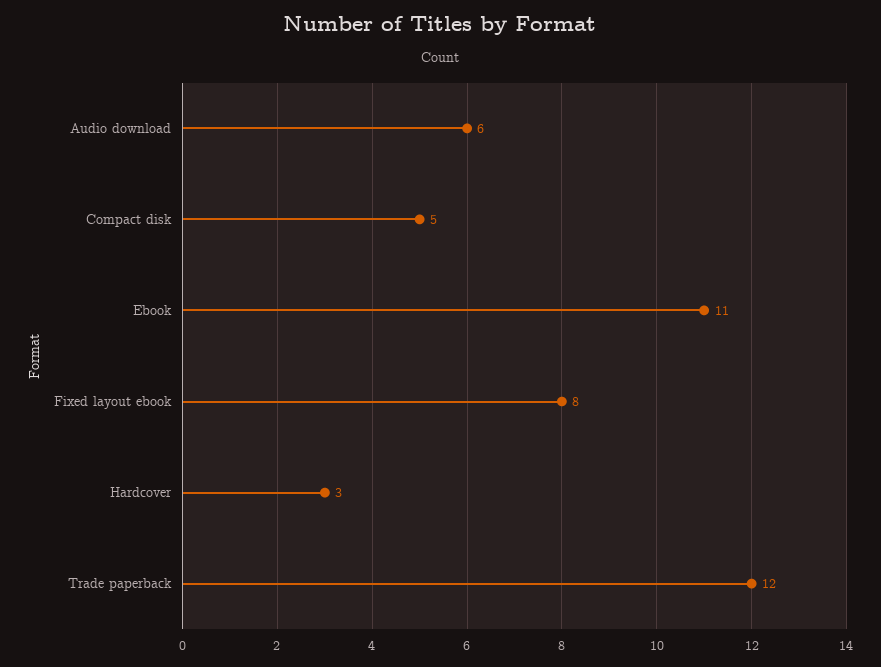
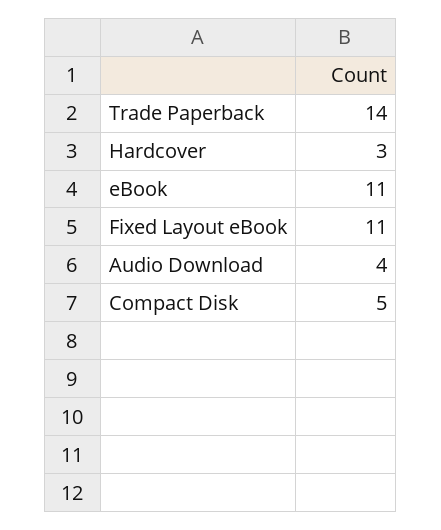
Audio download: 6 -> 4
Fixed layout ebook: 8 -> 11
Trade paperback: 12 -> 14

